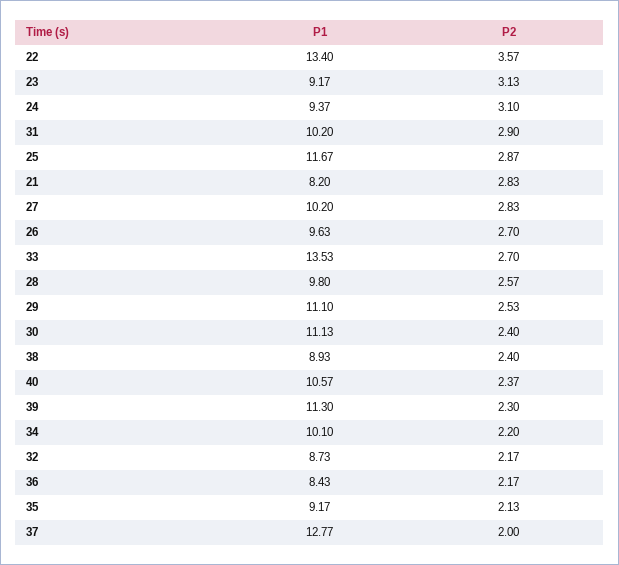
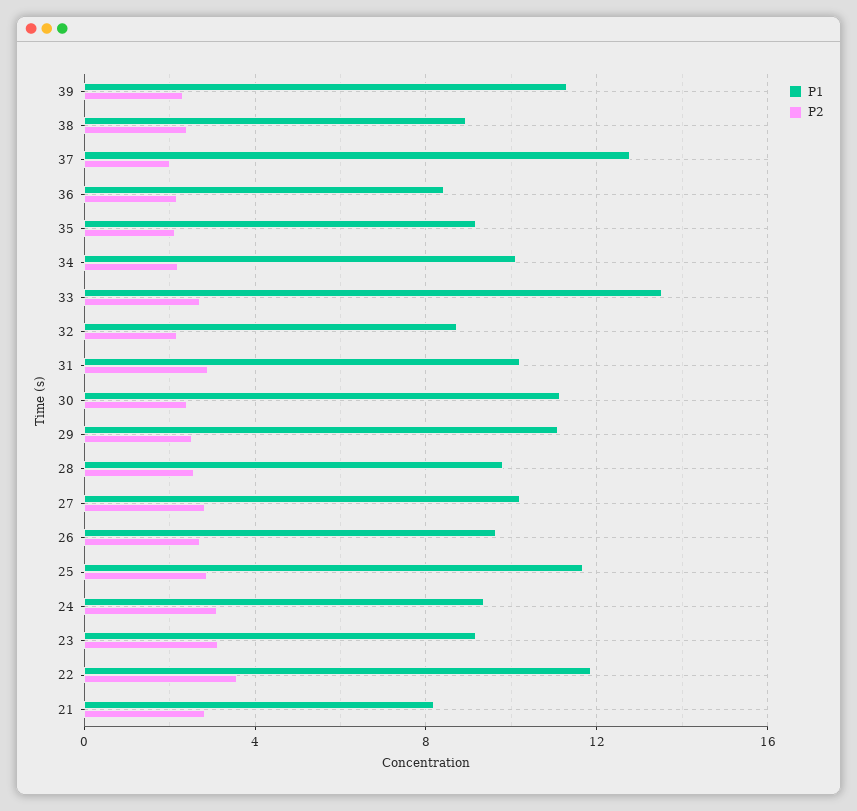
P1, 22: 13.4 -> 12
P1, 40: 10.57 -> none
P2, 40: 2.37 -> none

